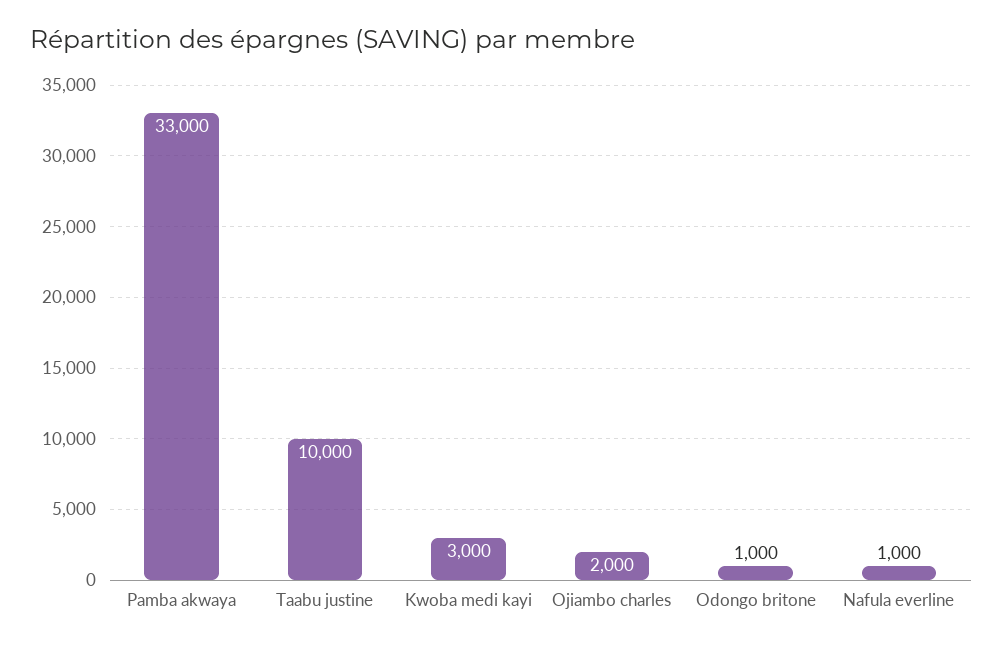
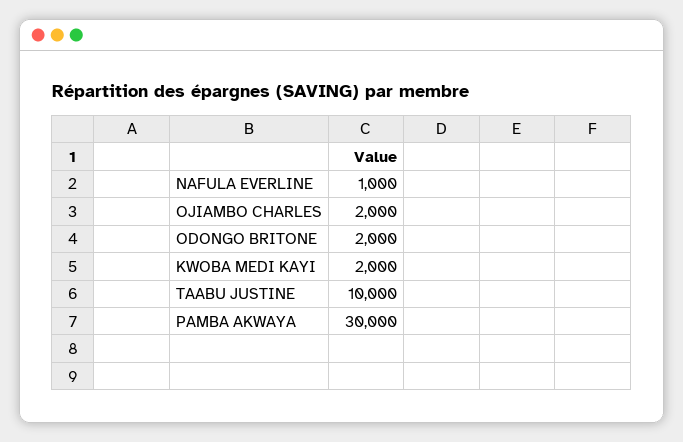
Pamba akwaya: 33000 -> 30000
Kwoba medi kayi: 3000 -> 2000
Odongo britone: 1000 -> 2000

